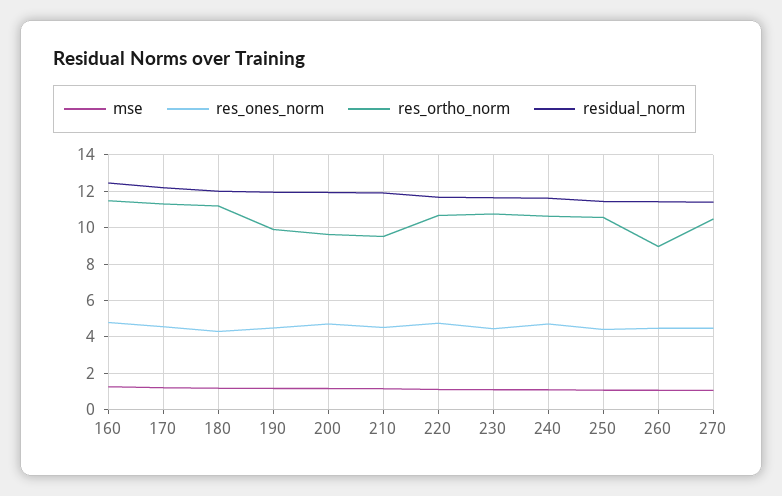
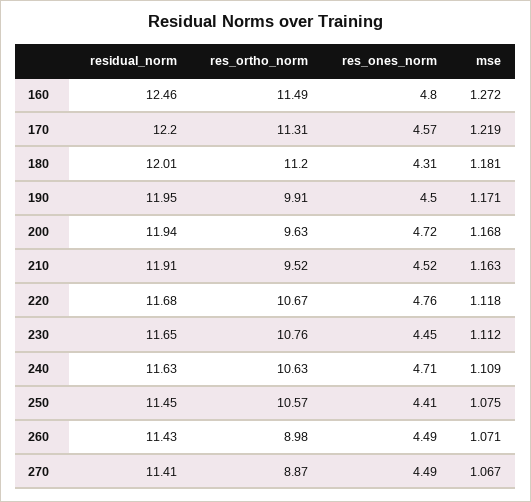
res_ortho_norm, 270: 10.5 -> 8.87

